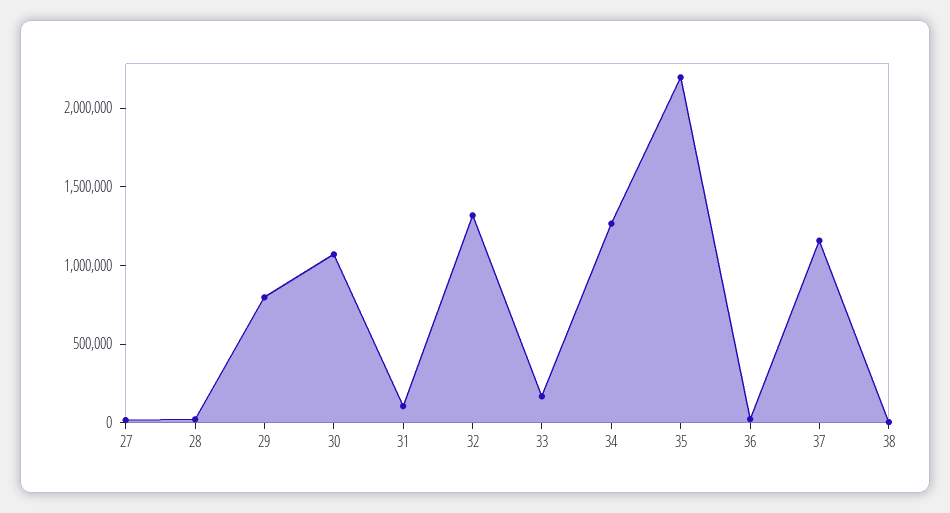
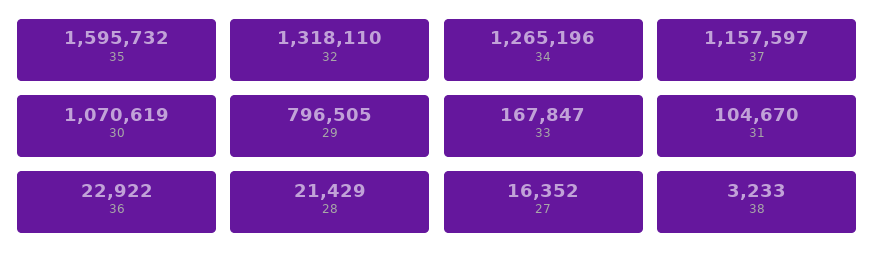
35: 2200000 -> 1595732

